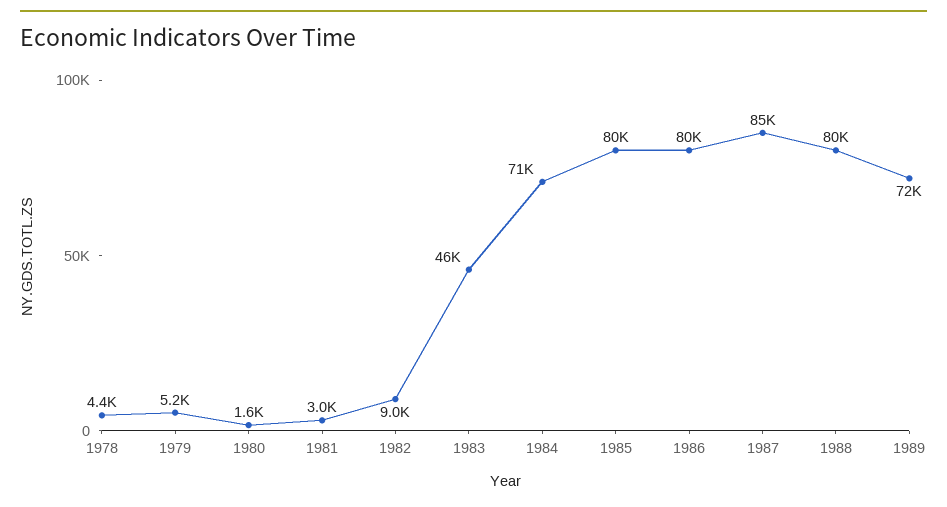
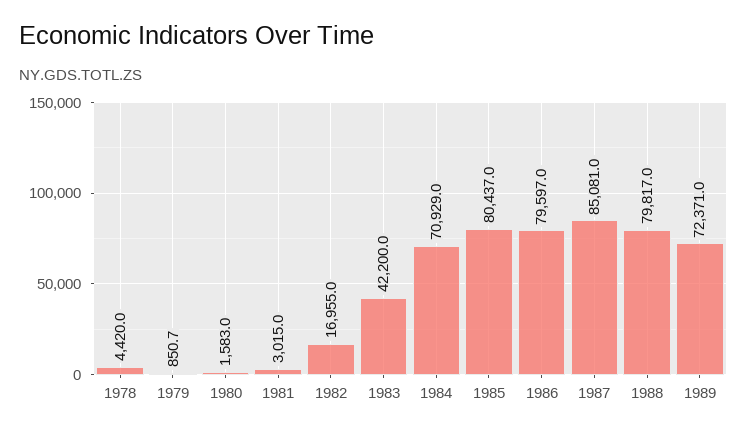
1979: 5200 -> 850.7
1982: 9000 -> 16955
1983: 46000 -> 42200

